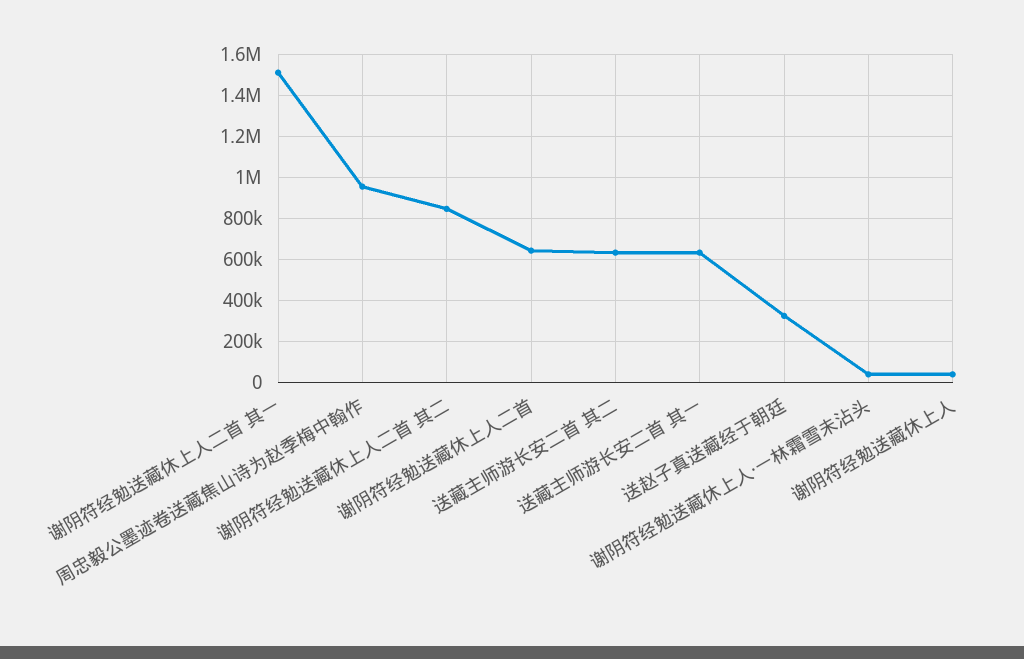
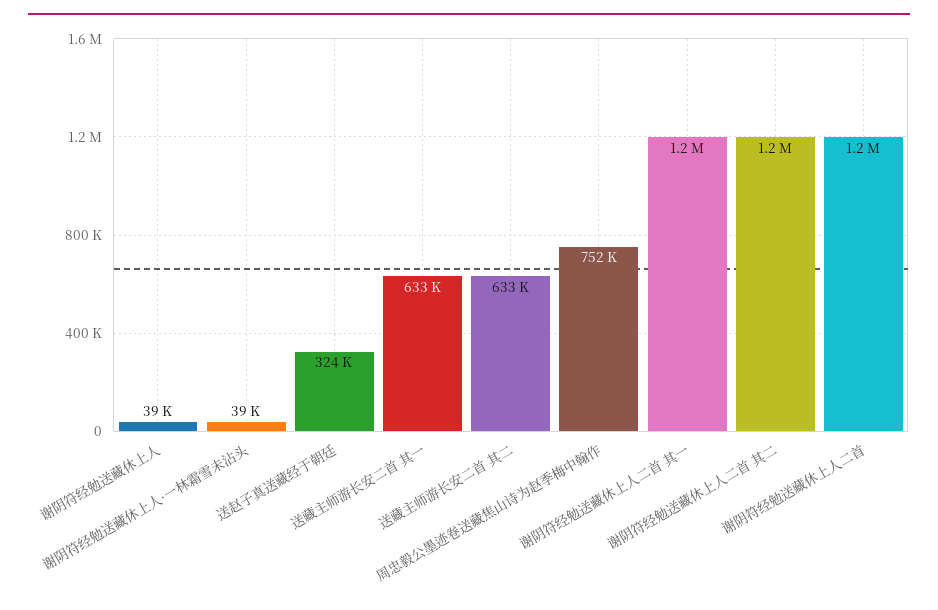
谢阴符经勉送藏休上人二首 其一: 1500000 -> 1200000
周忠毅公墨迹卷送藏焦山诗为赵季梅中翰作: 950000 -> 752000
谢阴符经勉送藏休上人二首 其二: 850000 -> 1200000
谢阴符经勉送藏休上人二首: 650000 -> 1200000

